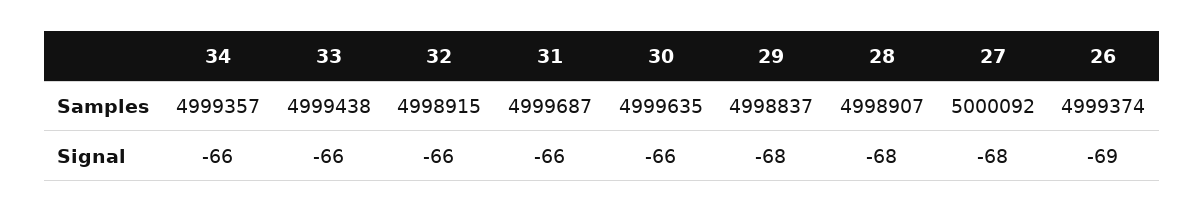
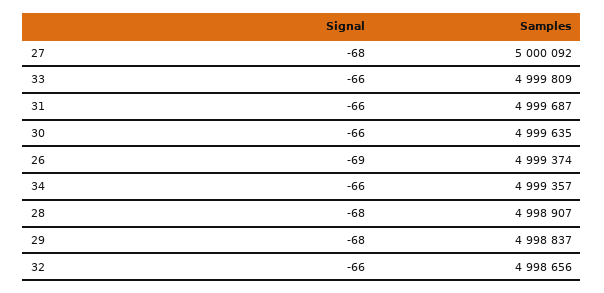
33, Samples: 4999438 -> 4999809
32, Samples: 4998915 -> 4998656

